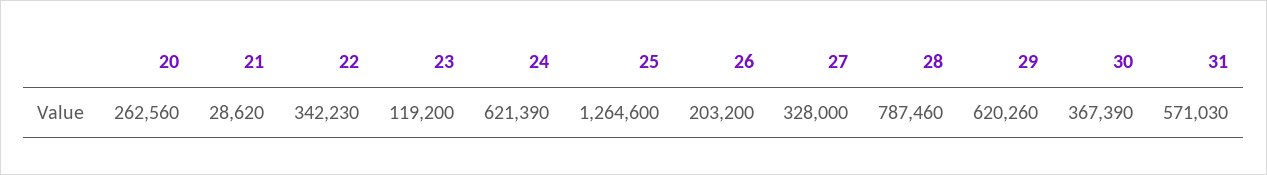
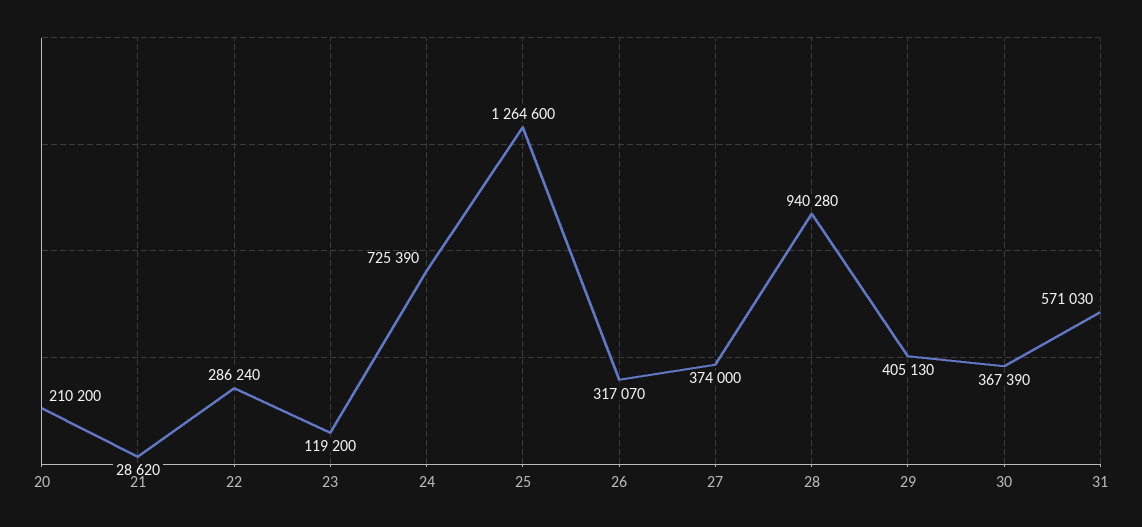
20: 262560 -> 210200
22: 342230 -> 286240
24: 621390 -> 725390
26: 203200 -> 317070
27: 328000 -> 374000
28: 787460 -> 940280
29: 620260 -> 405130

